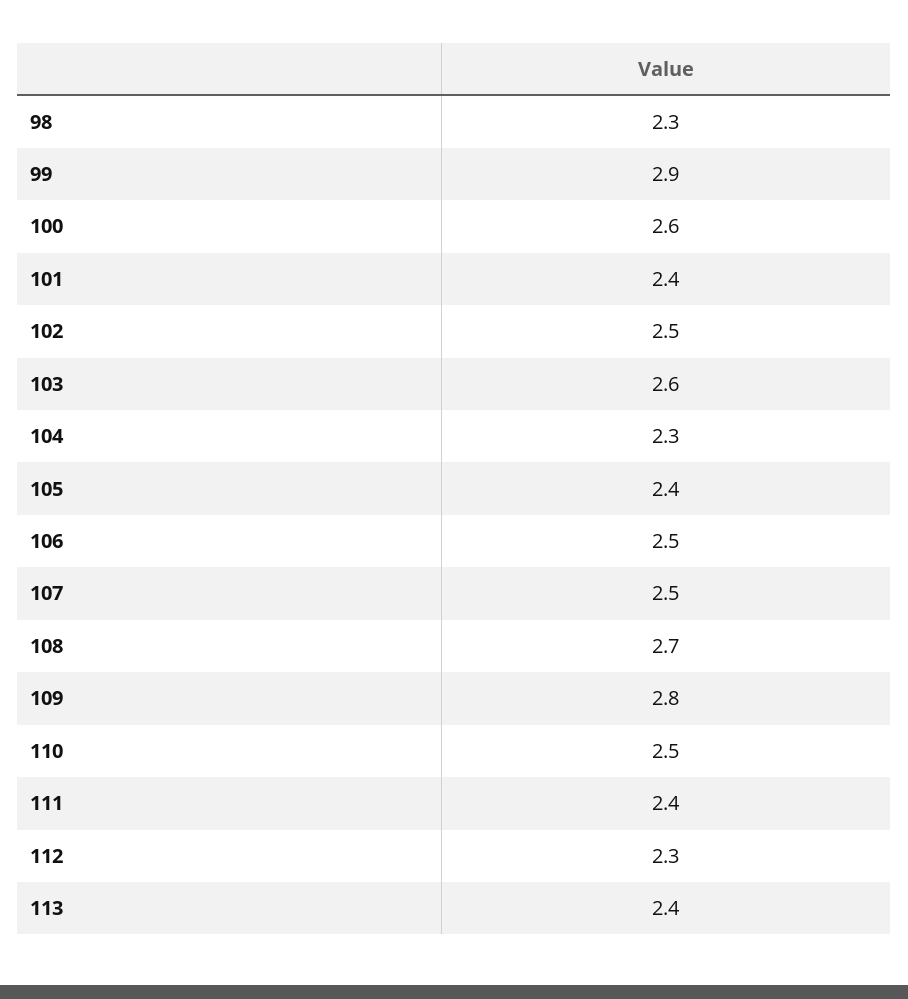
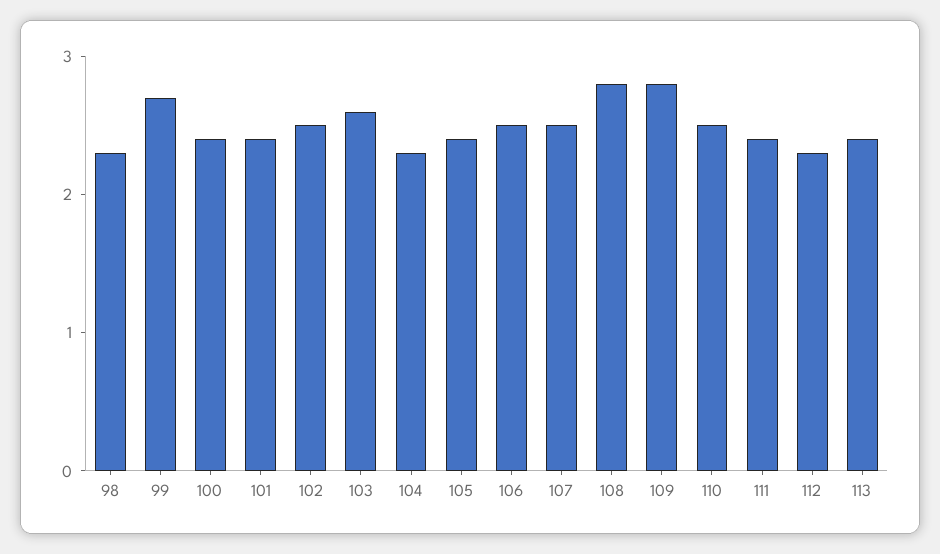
99: 2.9 -> 2.7
100: 2.6 -> 2.4
108: 2.7 -> 2.8

